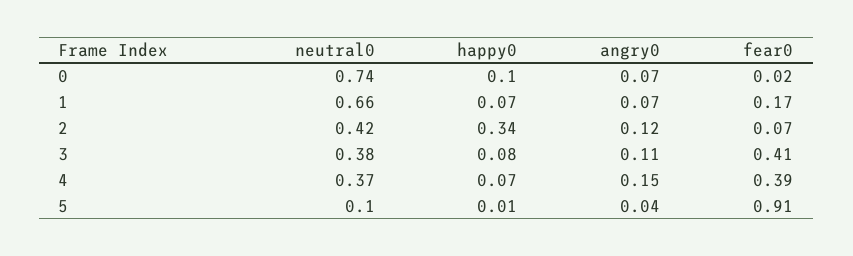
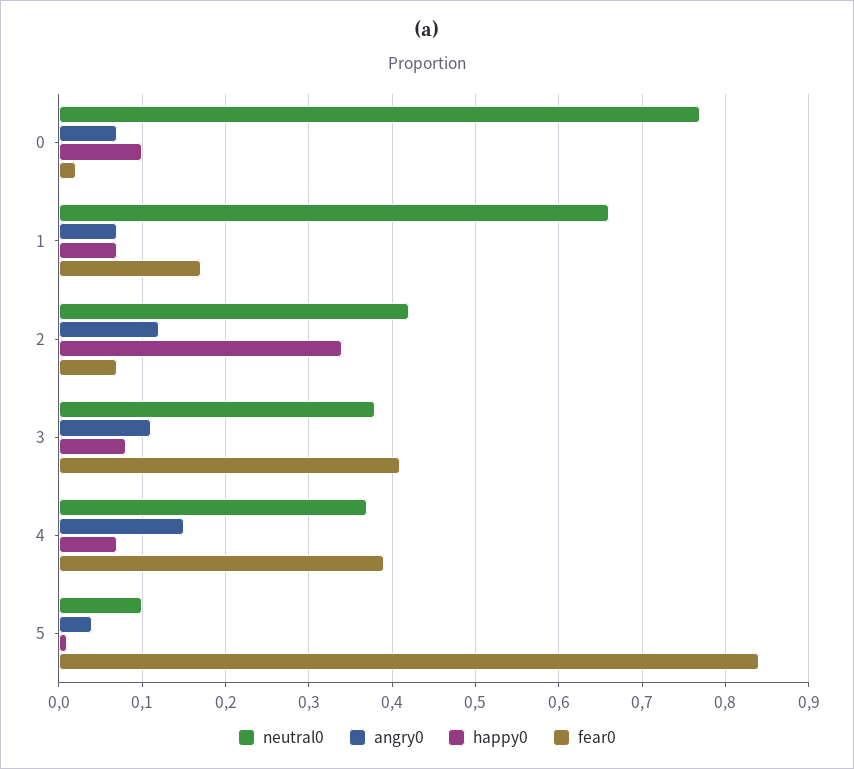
neutral0, 0: 0.74 -> 0.77
fear0, 5: 0.91 -> 0.84

